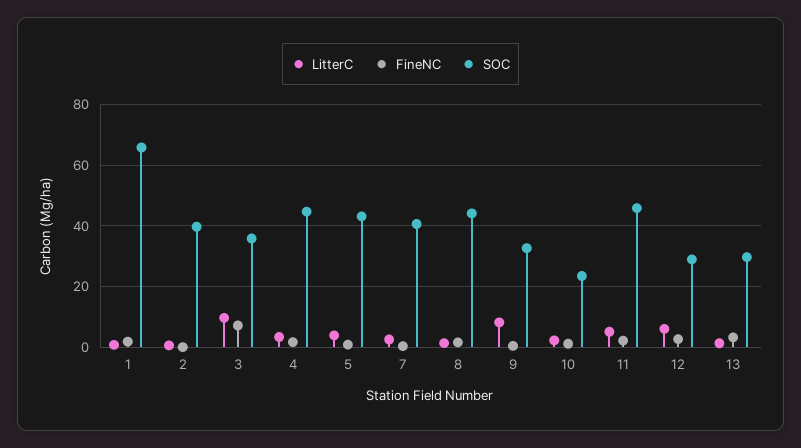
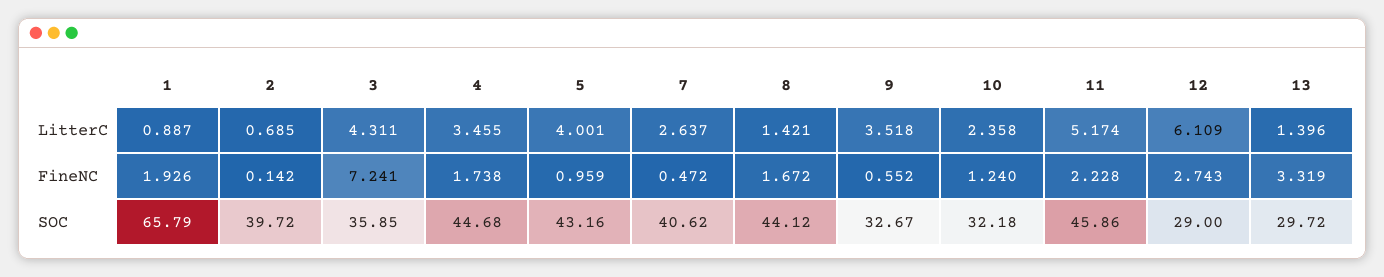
LitterC, 3: 10 -> 4.311
LitterC, 9: 8 -> 3.518
SOC, 10: 24 -> 32.18

